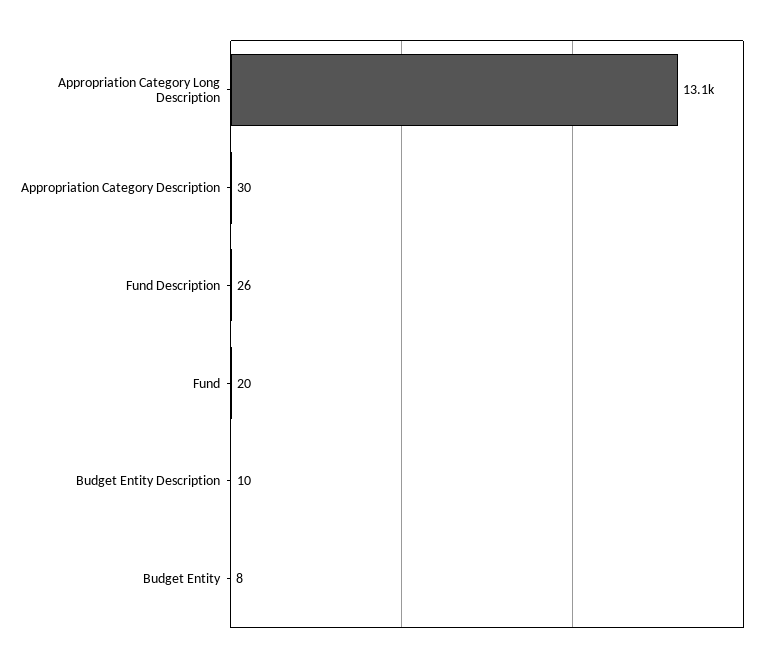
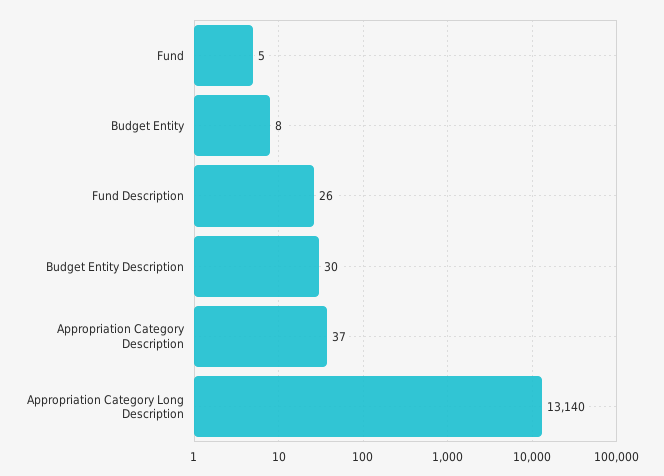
Appropriation Category Description: 30 -> 37
Fund: 20 -> 5
Budget Entity Description: 10 -> 30

